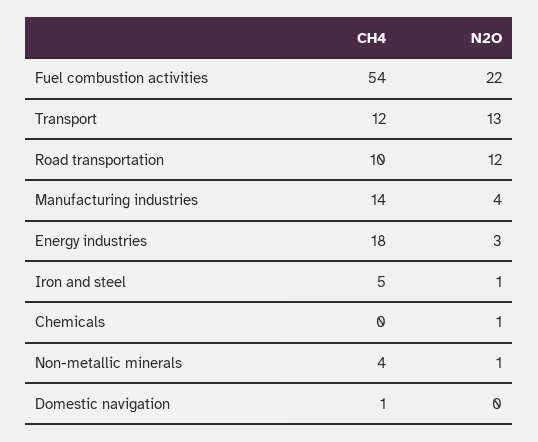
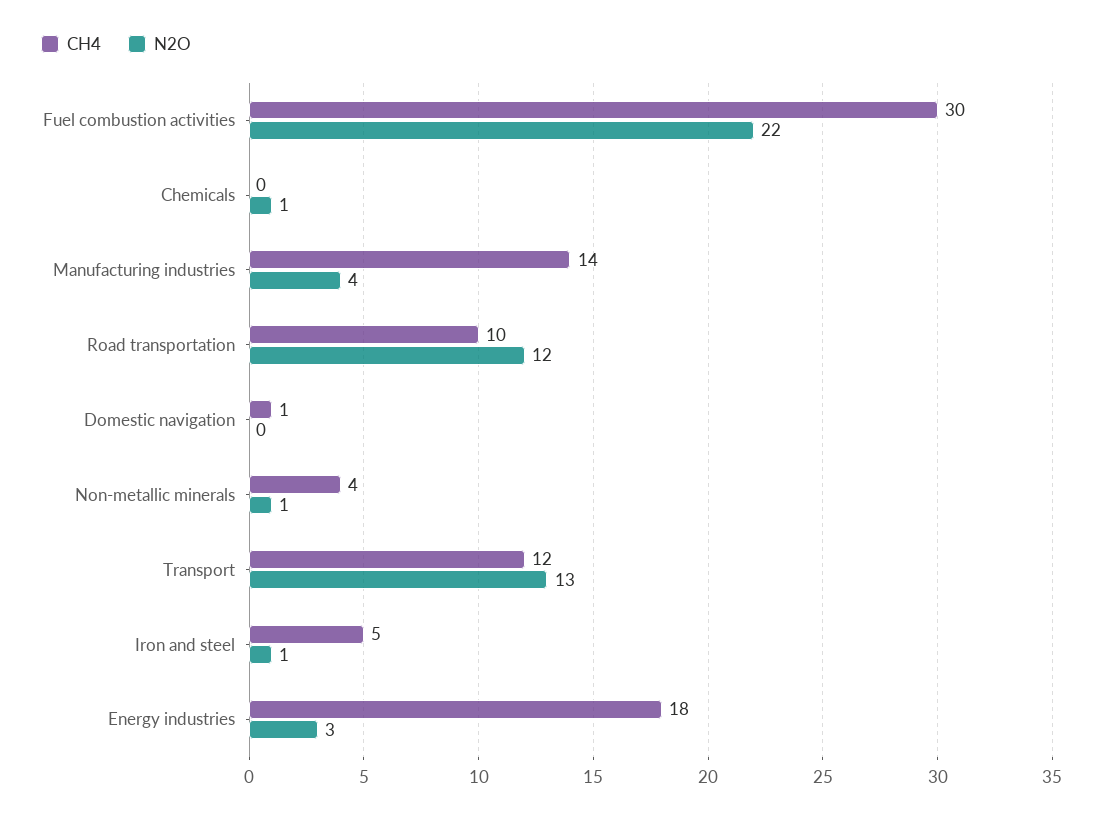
CH4, Fuel combustion activities: 54 -> 30

